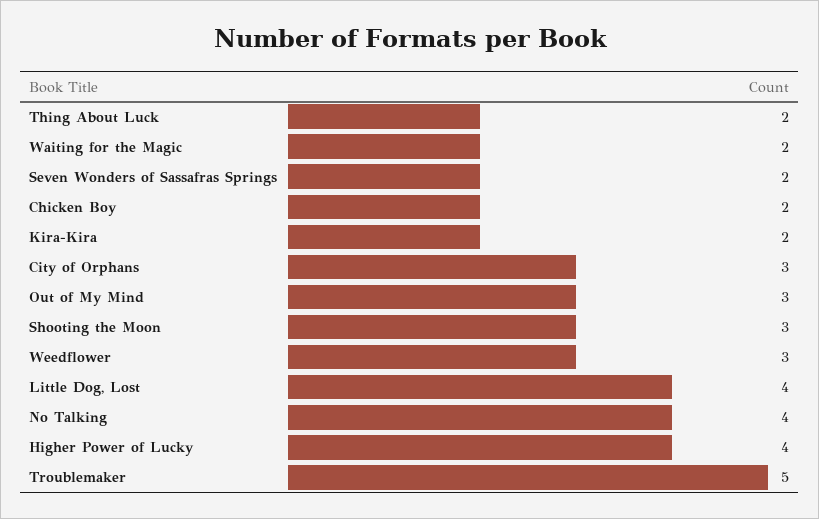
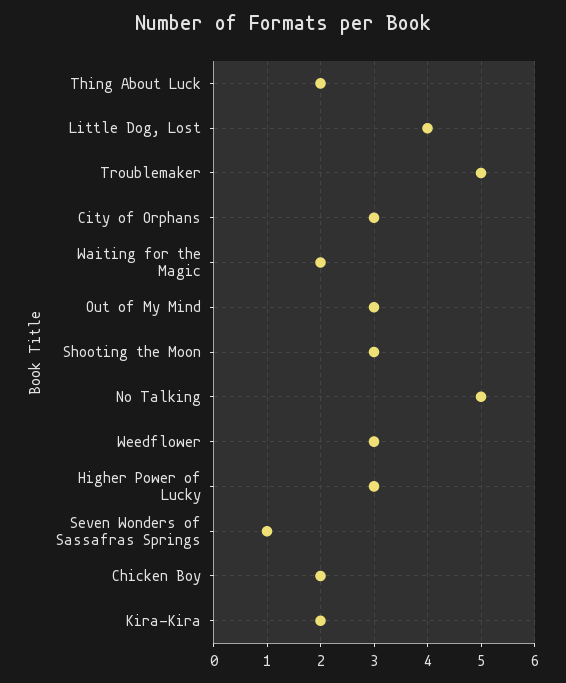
Seven Wonders of Sassafras Springs: 2 -> 1
No Talking: 4 -> 5
Higher Power of Lucky: 4 -> 3

